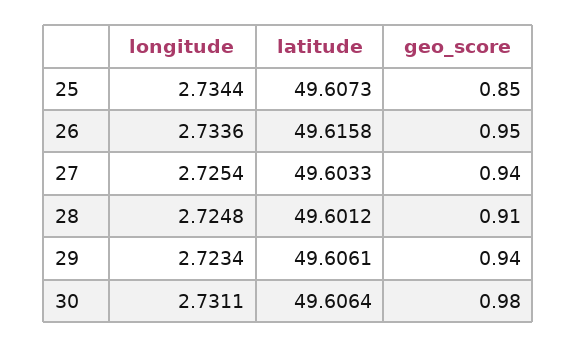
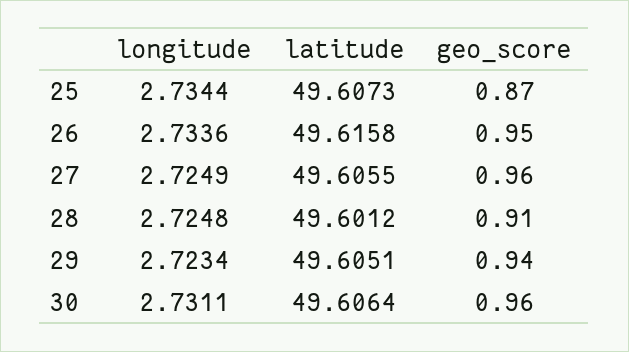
geo_score, 25: 0.85 -> 0.87
longitude, 27: 2.7254 -> 2.7249
latitude, 27: 49.6033 -> 49.6055
geo_score, 27: 0.94 -> 0.96
latitude, 29: 49.6061 -> 49.6051
geo_score, 30: 0.98 -> 0.96

